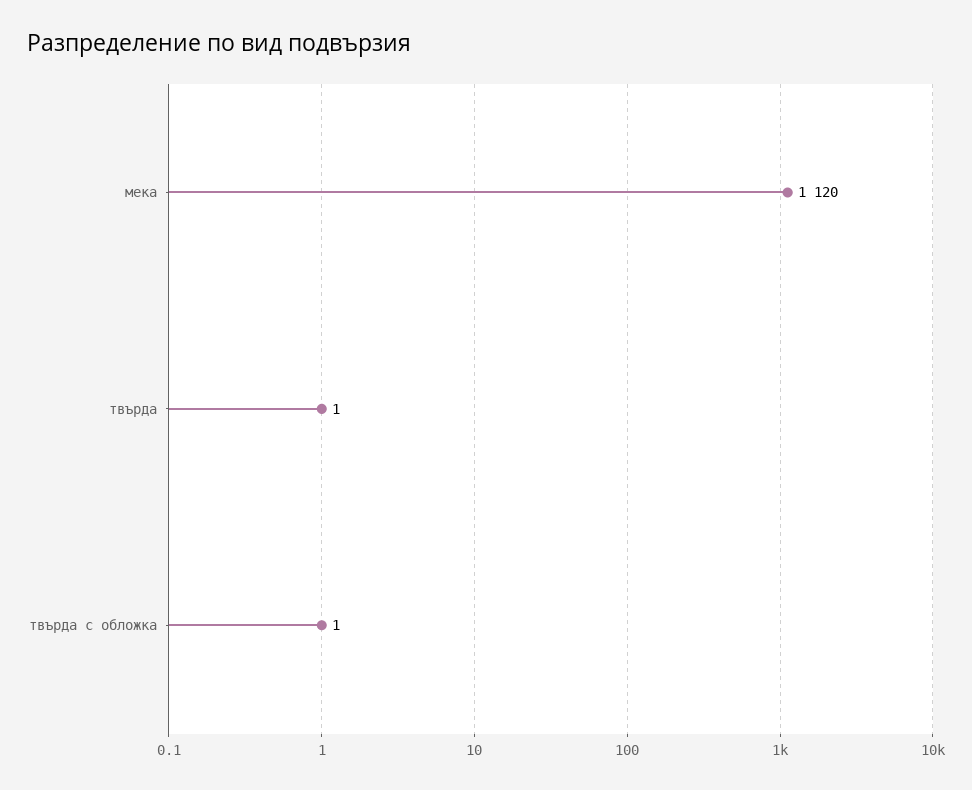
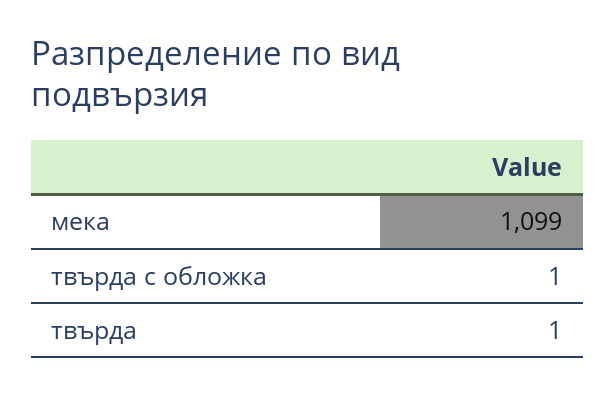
мека: 1120 -> 1099

